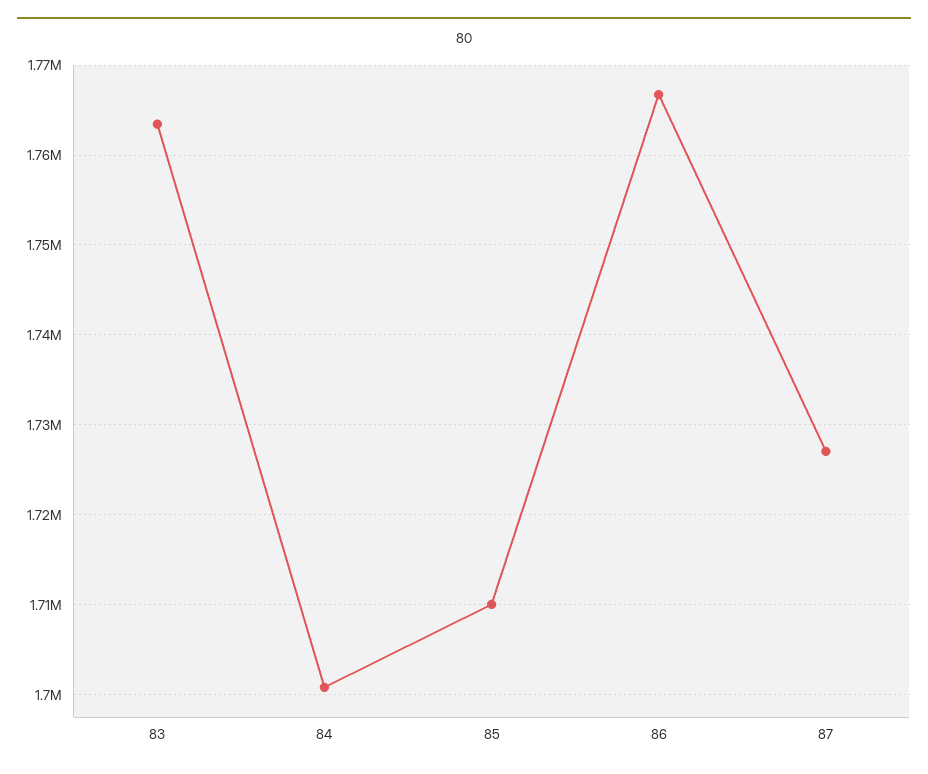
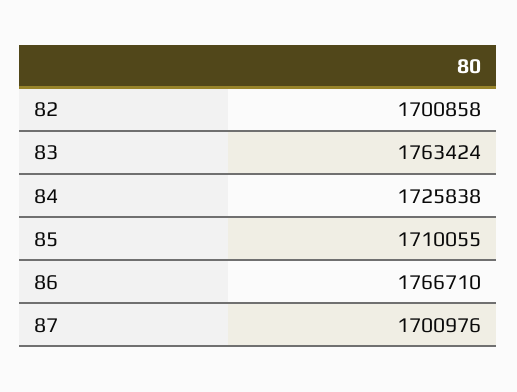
84: 1701000 -> 1725838
87: 1727000 -> 1700976
82: none -> 1700858

